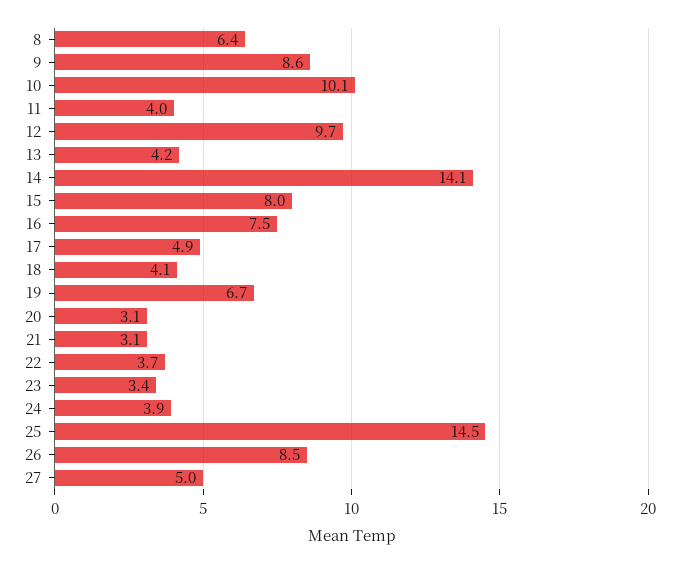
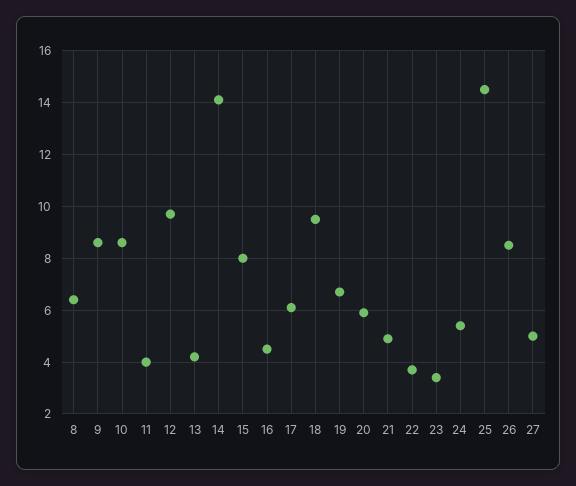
10: 10.1 -> 8.5
16: 7.5 -> 4.5
17: 4.9 -> 6
18: 4.1 -> 9.5
20: 3.1 -> 6
21: 3.1 -> 5
24: 3.9 -> 5.5

